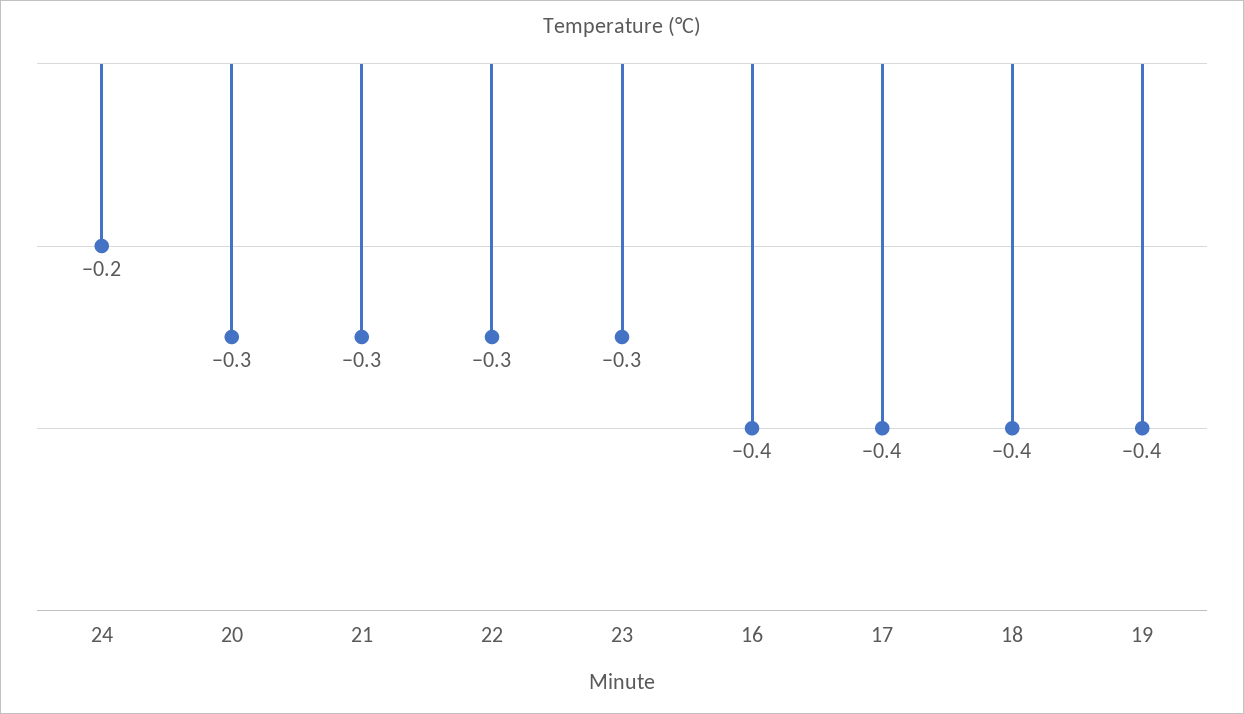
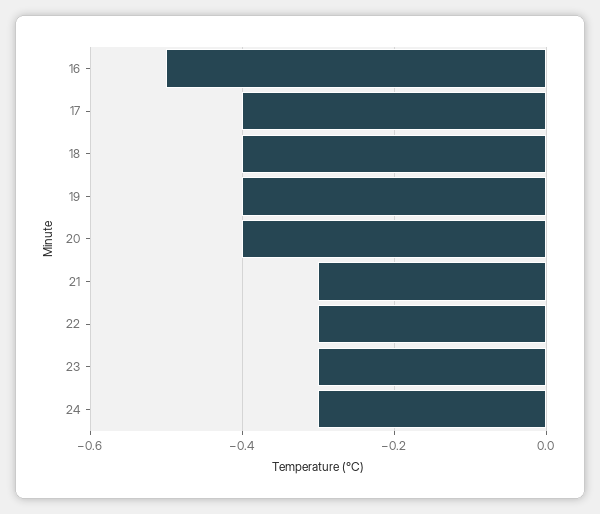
24: -0.2 -> -0.3
20: -0.3 -> -0.4
16: -0.4 -> -0.5

